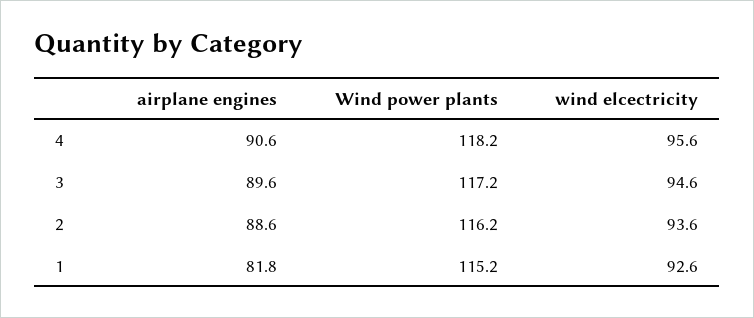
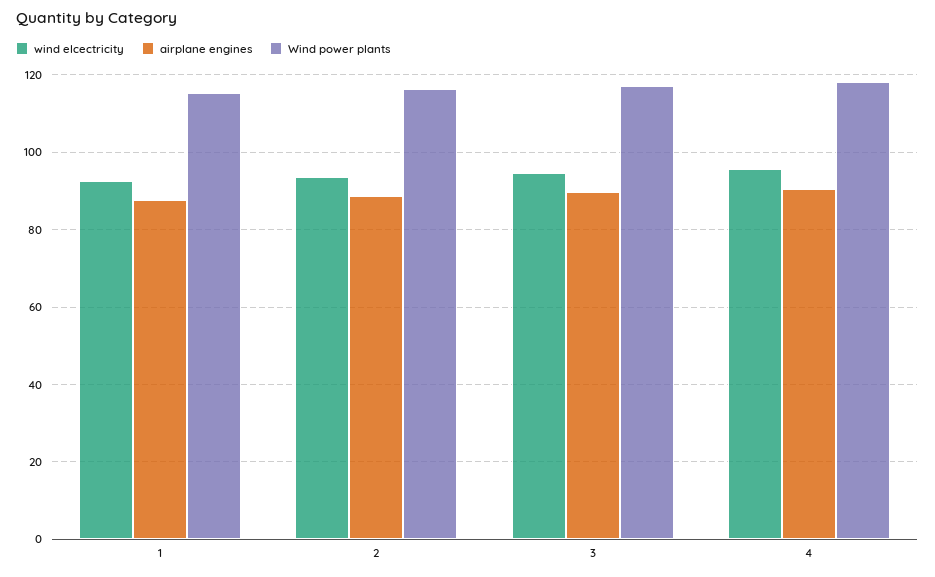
airplane engines, 1: 81.8 -> 88

